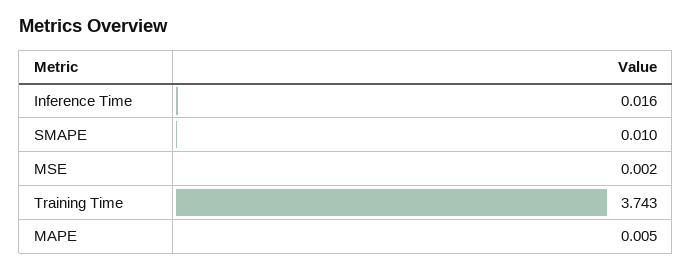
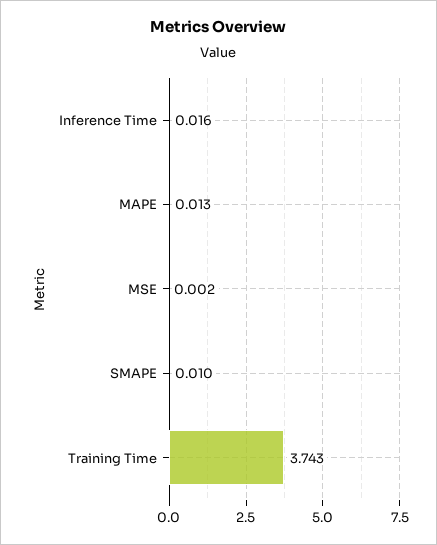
MAPE: 0.005 -> 0.013

